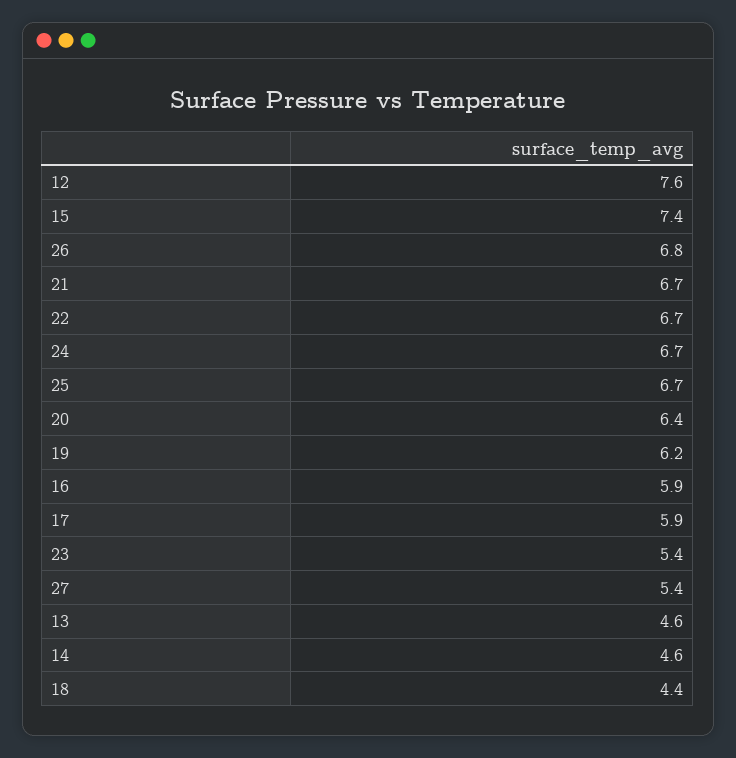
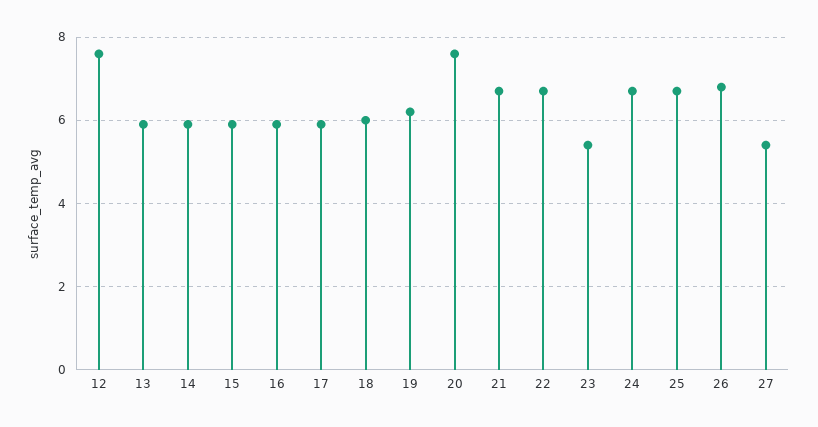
15: 7.4 -> 6
20: 6.4 -> 7.5
13: 4.6 -> 6
14: 4.6 -> 6
18: 4.4 -> 6

